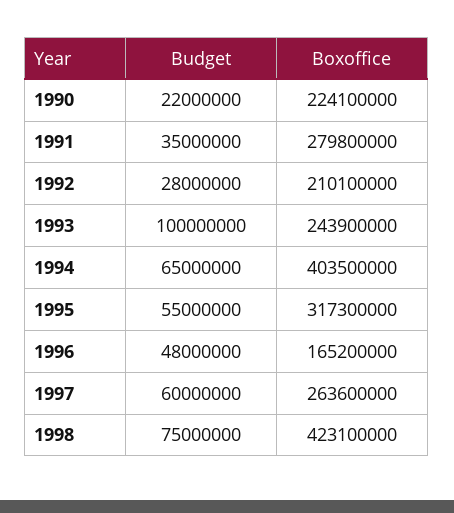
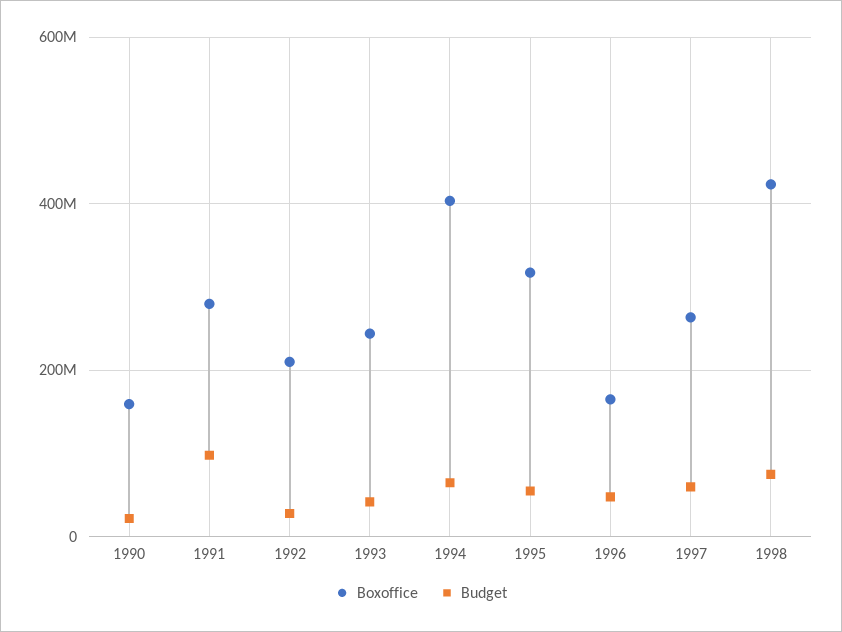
Boxoffice, 1990: 224100000 -> 160000000
Budget, 1991: 35000000 -> 100000000
Budget, 1993: 100000000 -> 40000000

